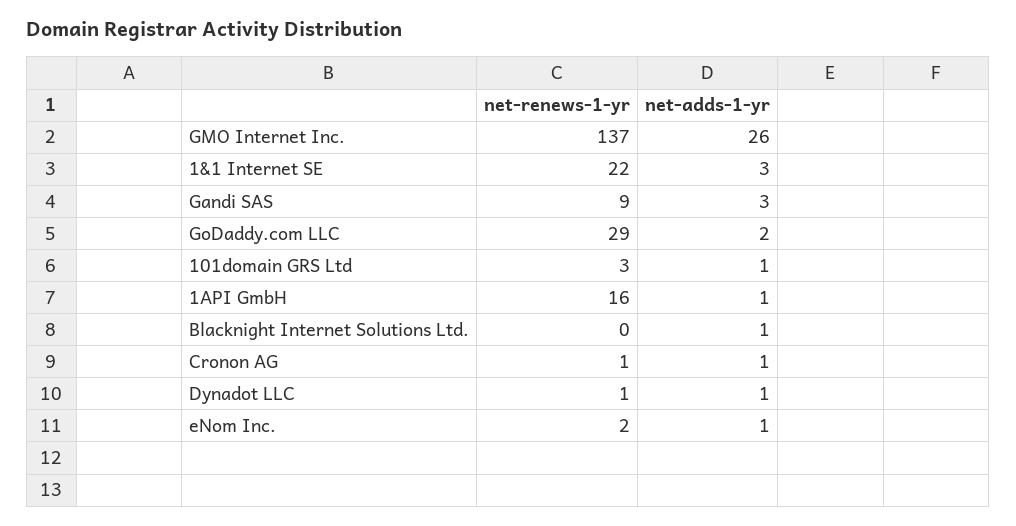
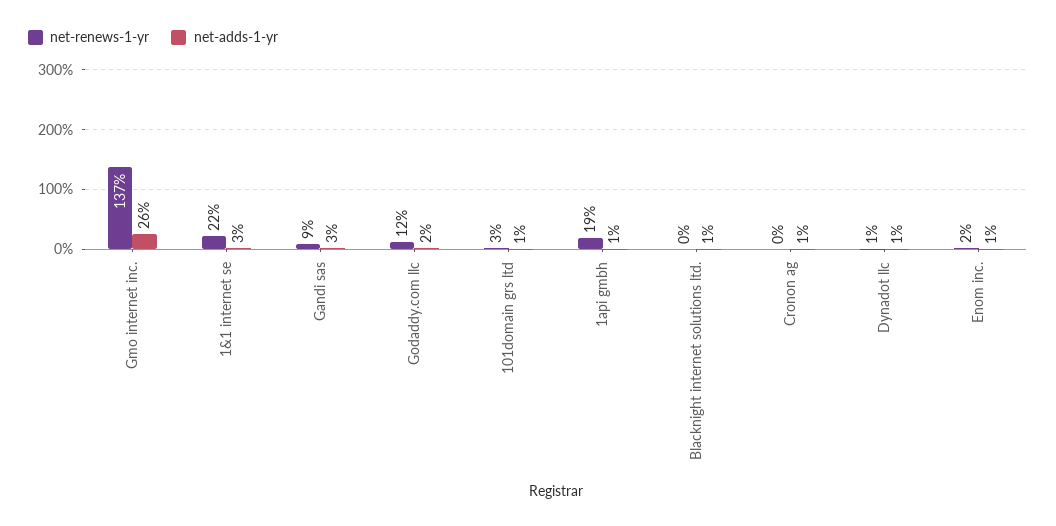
net-renews-1-yr, GoDaddy.com LLC: 29 -> 12
net-renews-1-yr, 1API GmbH: 16 -> 19
net-renews-1-yr, Cronon AG: 1 -> 0

